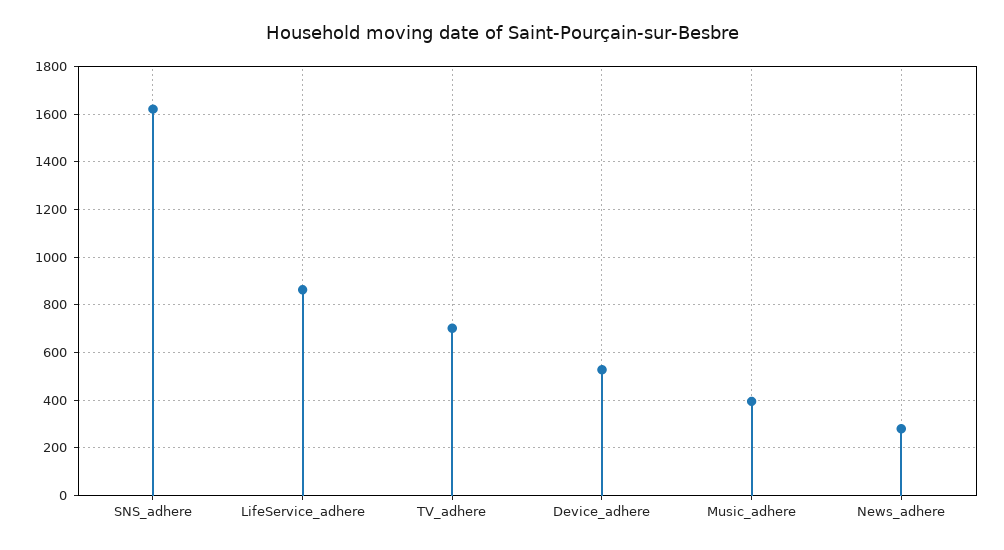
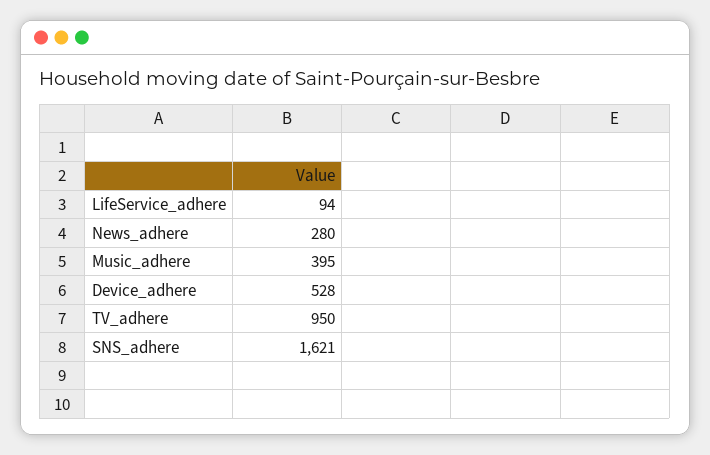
LifeService_adhere: 850 -> 94
TV_adhere: 700 -> 950

